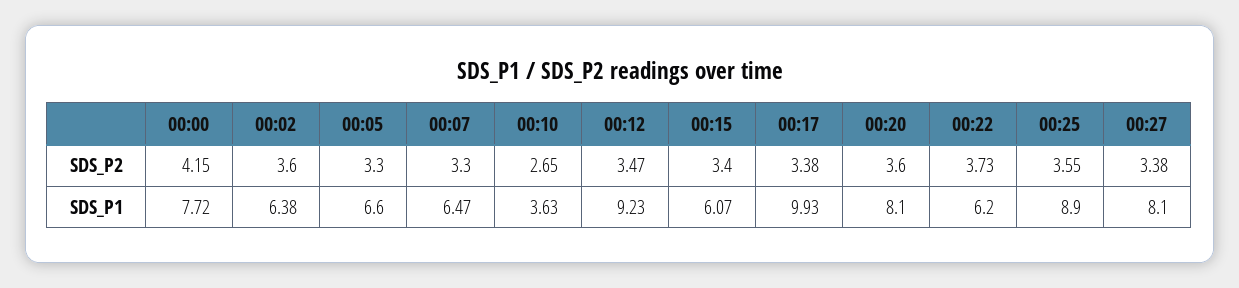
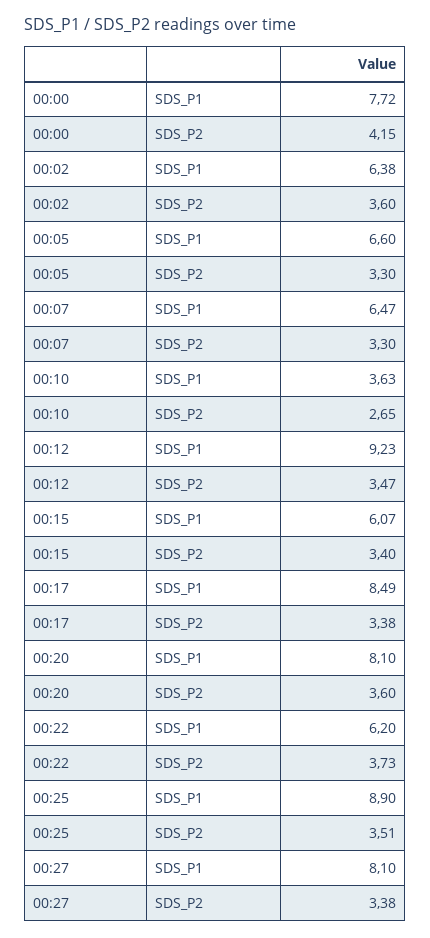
00:25, SDS_P2: 3.55 -> 3.51
00:17, SDS_P1: 9.93 -> 8.49

